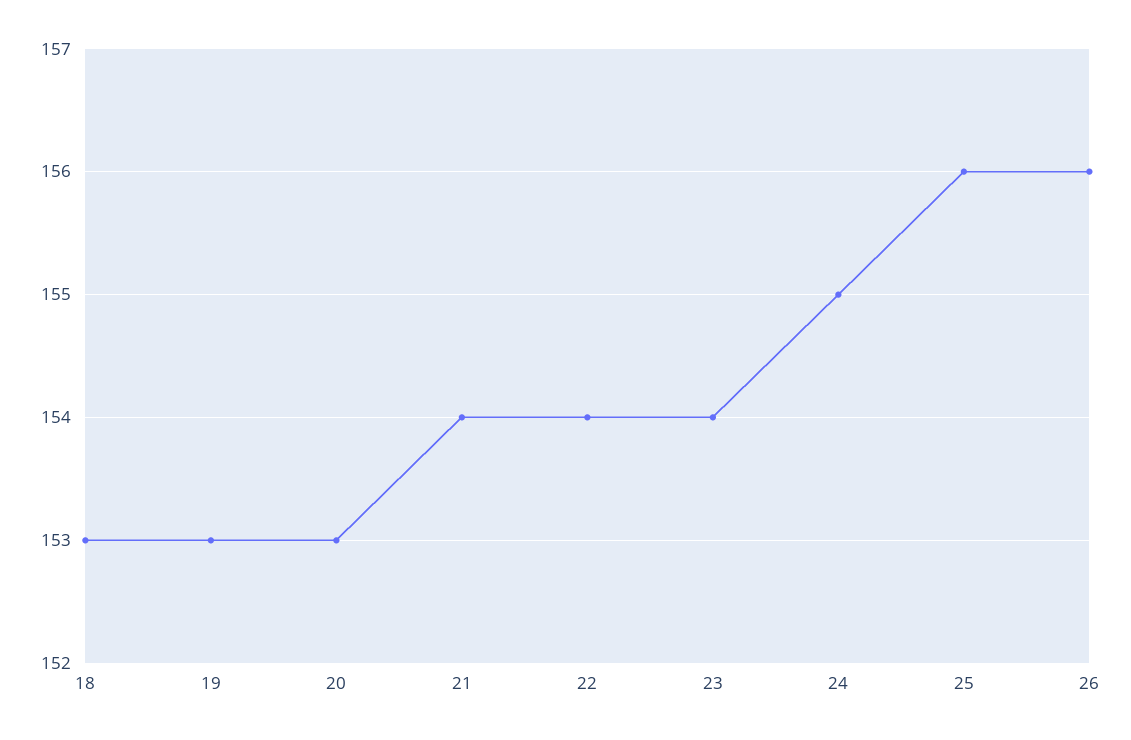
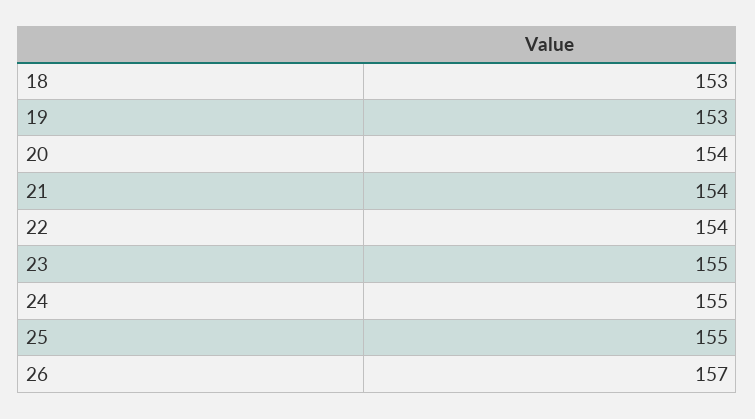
20: 153 -> 154
23: 154 -> 155
25: 156 -> 155
26: 156 -> 157

